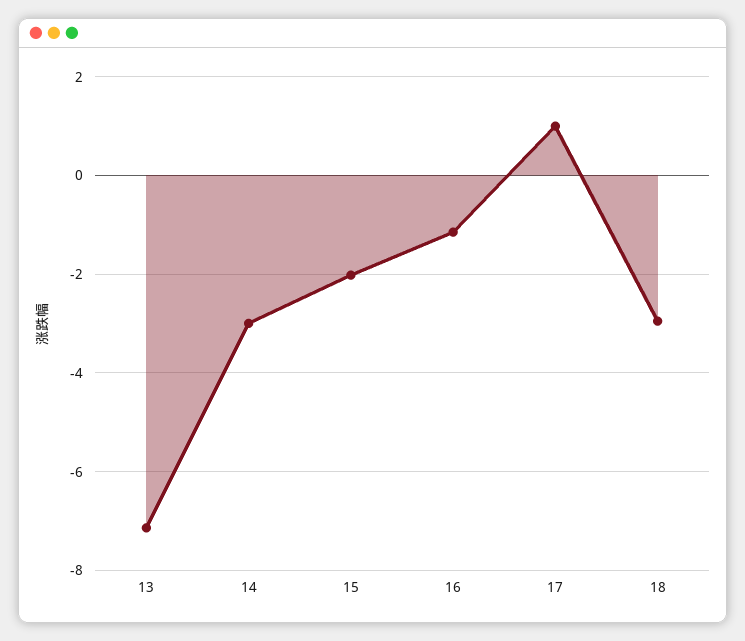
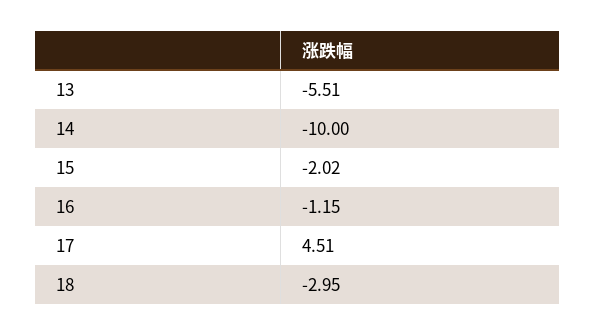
13: -7.2 -> -5.51
14: -3 -> -10
17: 1 -> 4.51

